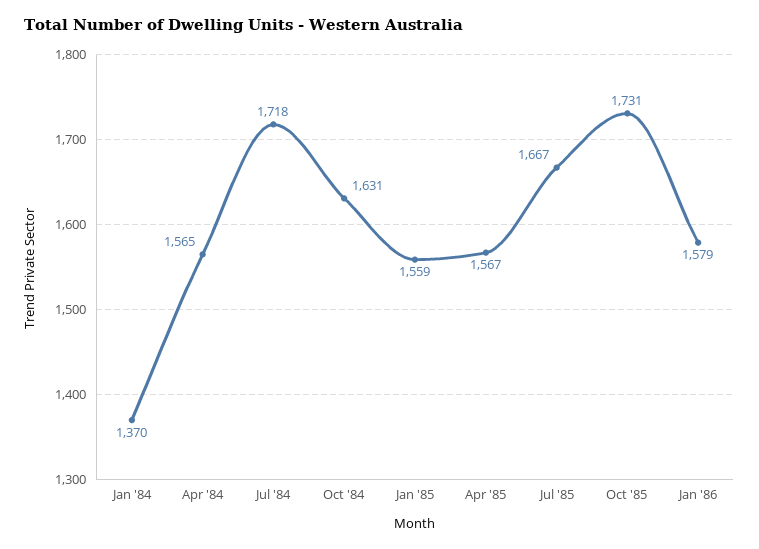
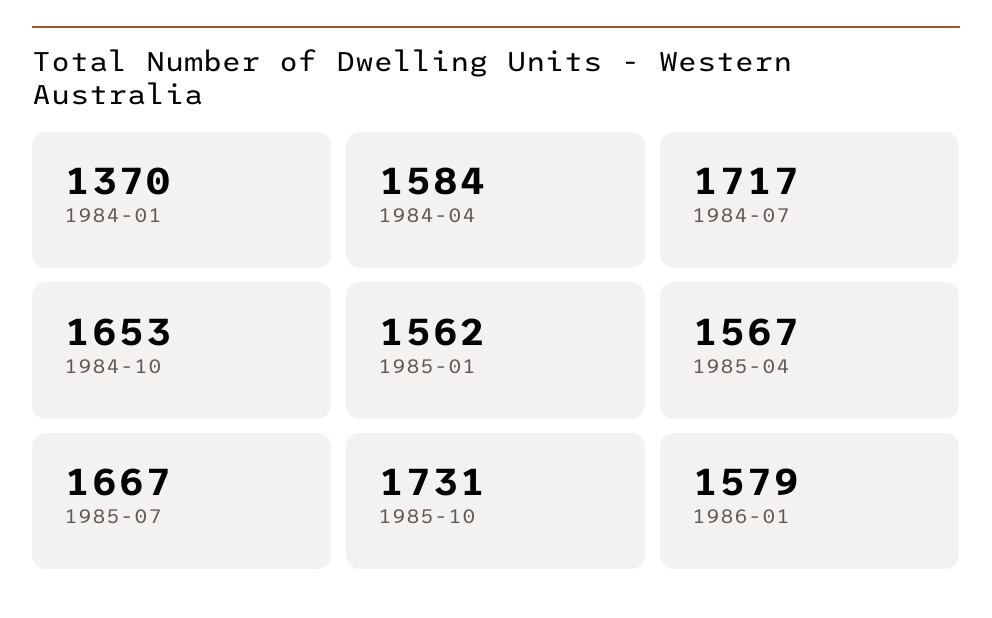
Apr '84: 1565 -> 1584
Jul '84: 1718 -> 1717
Oct '84: 1631 -> 1653
Jan '85: 1559 -> 1562

